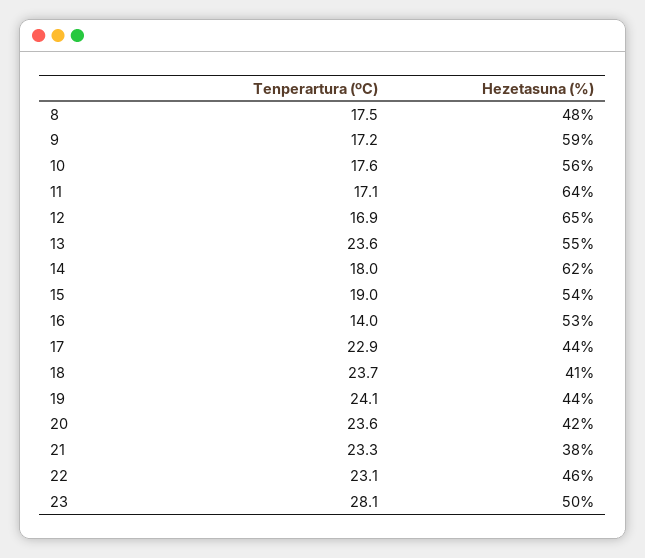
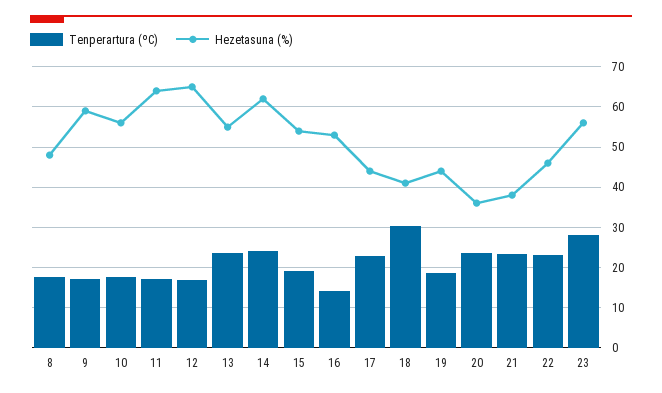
Tenperartura (ºC), 14: 18 -> 24
Tenperartura (ºC), 18: 23.7 -> 30
Tenperartura (ºC), 19: 24.1 -> 18
Hezetasuna (%), 20: 42 -> 36
Hezetasuna (%), 23: 50 -> 56

